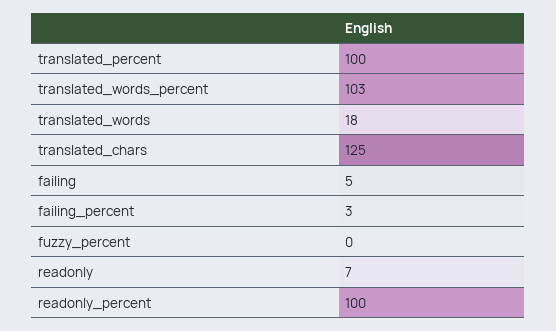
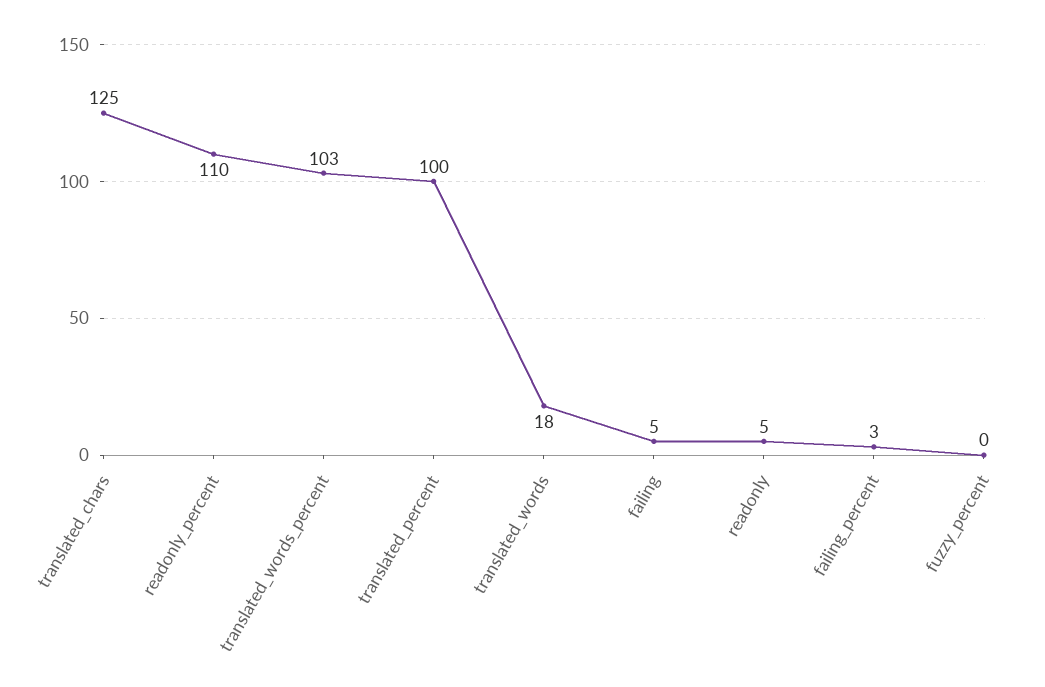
readonly: 7 -> 5
readonly_percent: 100 -> 110

